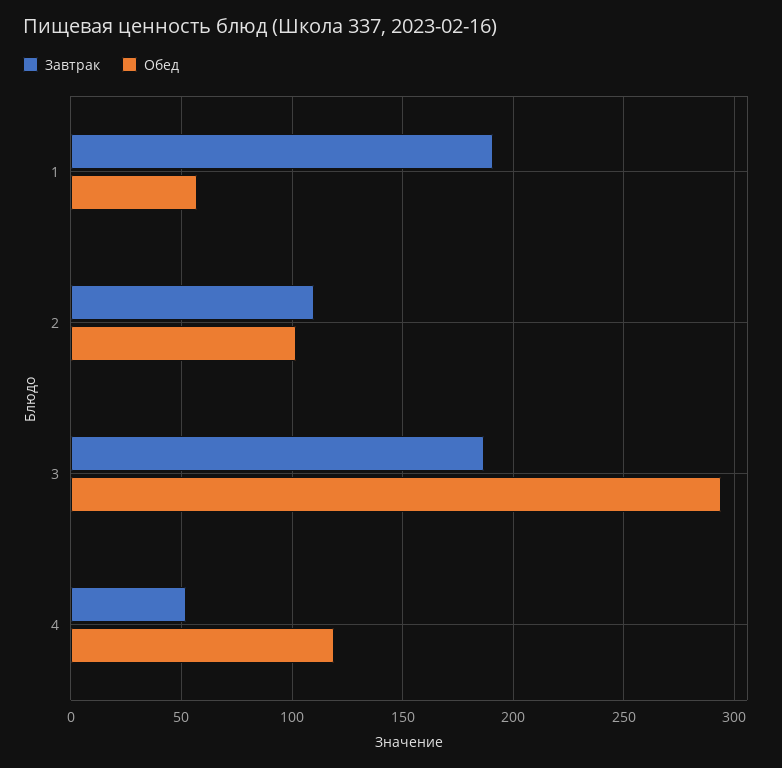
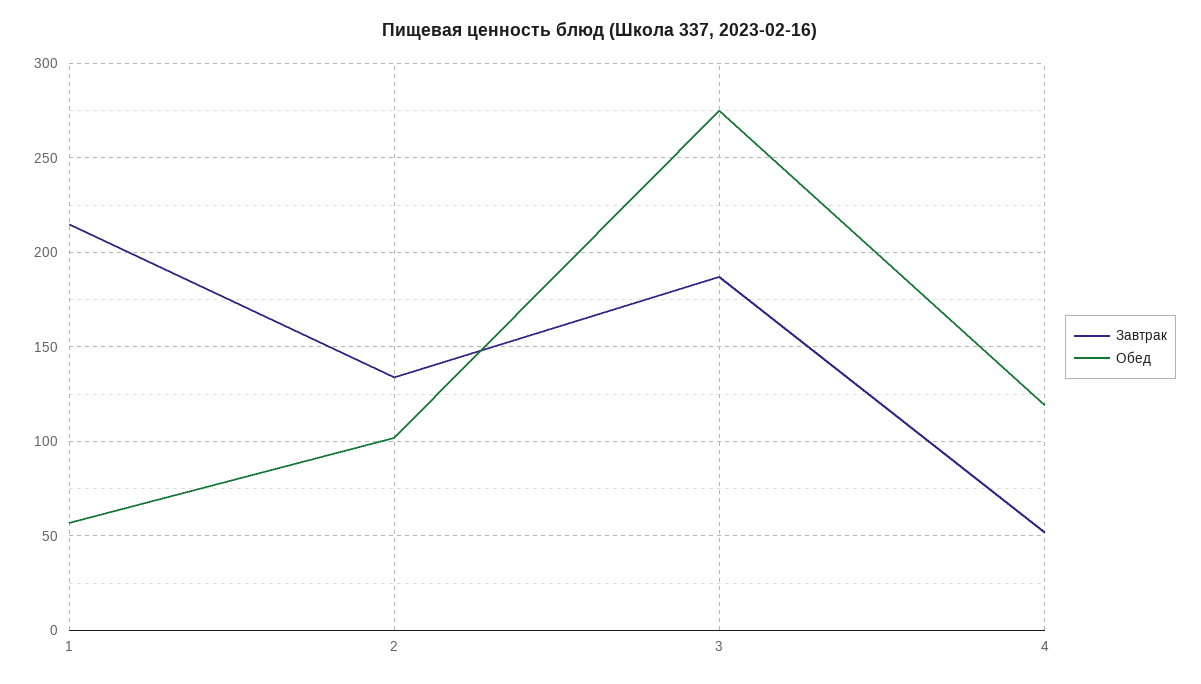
Завтрак, 1: 190 -> 215
Завтрак, 2: 110 -> 135
Обед, 3: 295 -> 275

